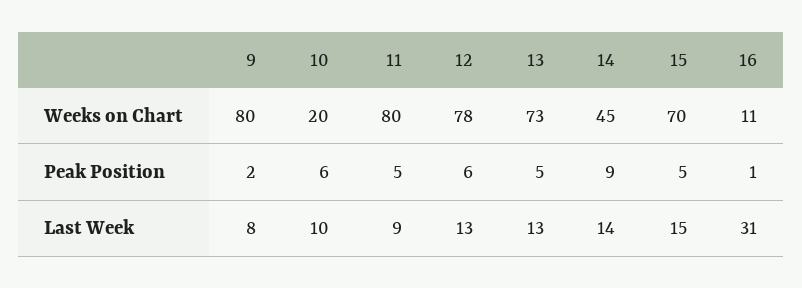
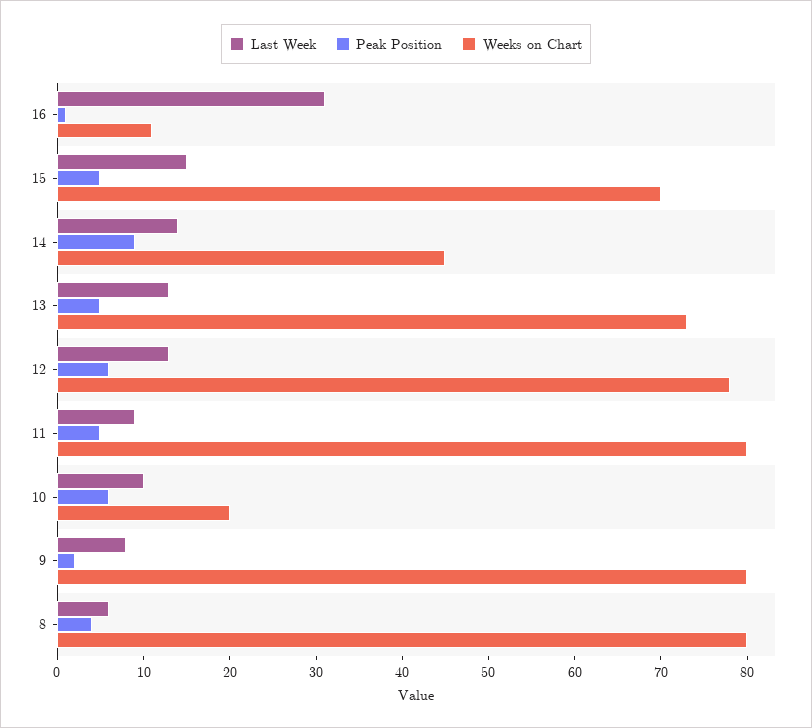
Last Week, 8: none -> 6
Peak Position, 8: none -> 4
Weeks on Chart, 8: none -> 80

